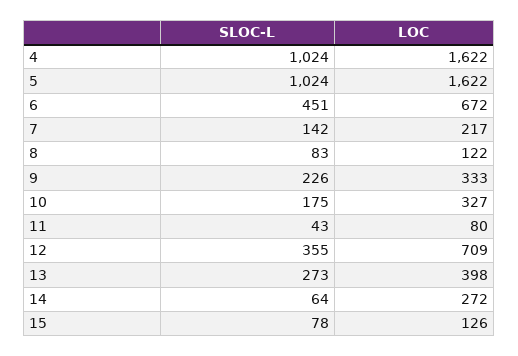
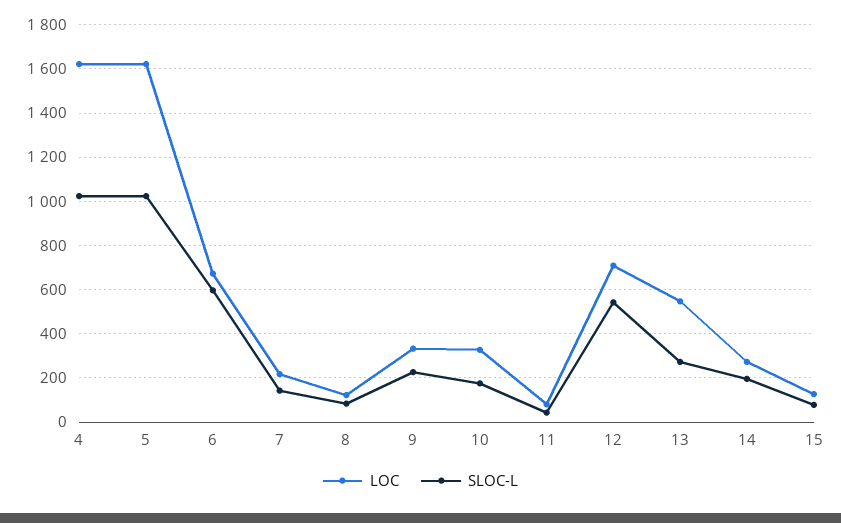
SLOC-L, 6: 451 -> 600
SLOC-L, 12: 355 -> 550
LOC, 13: 398 -> 550
SLOC-L, 14: 64 -> 200

